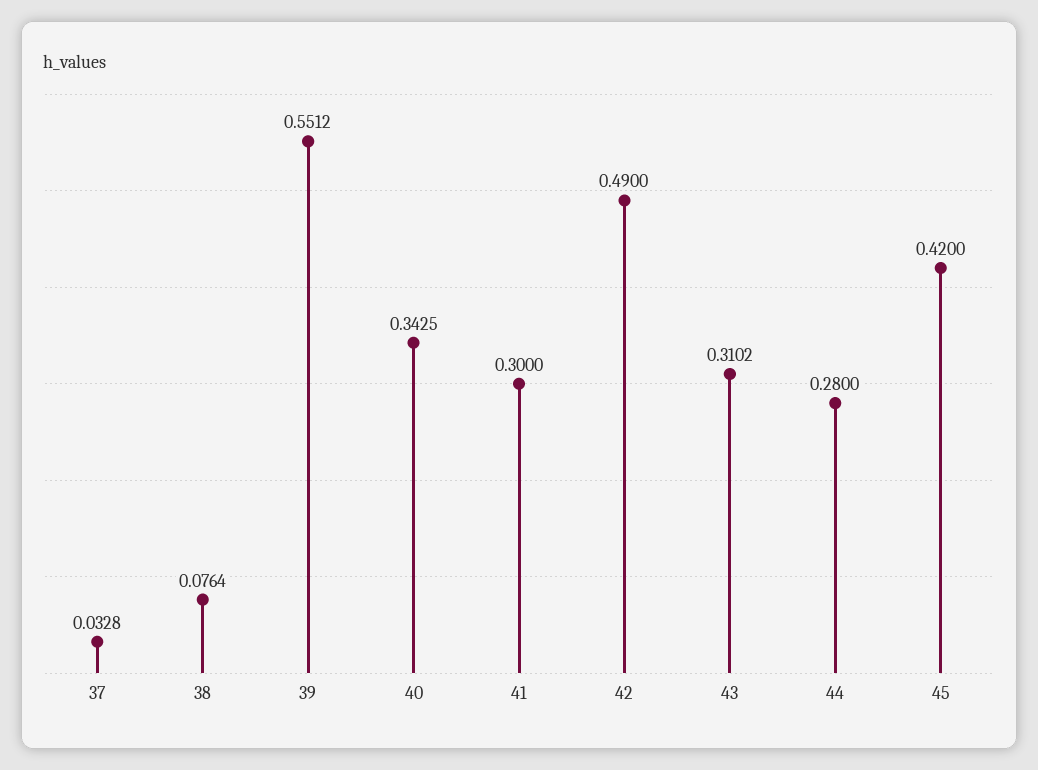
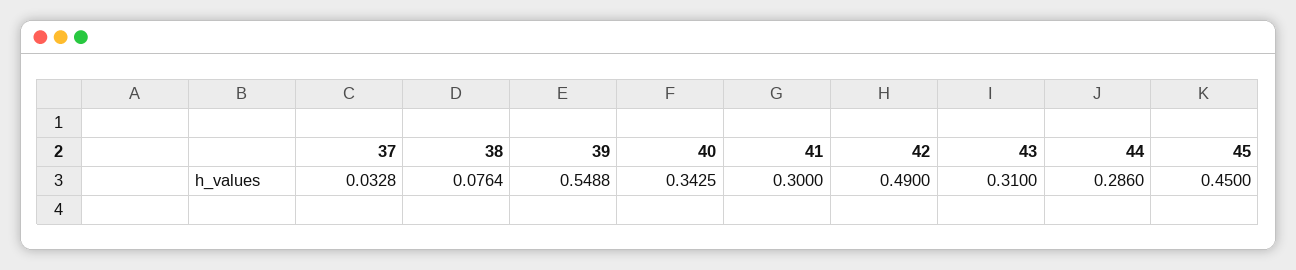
39: 0.5512 -> 0.5488
43: 0.3102 -> 0.31
44: 0.28 -> 0.286
45: 0.42 -> 0.45

